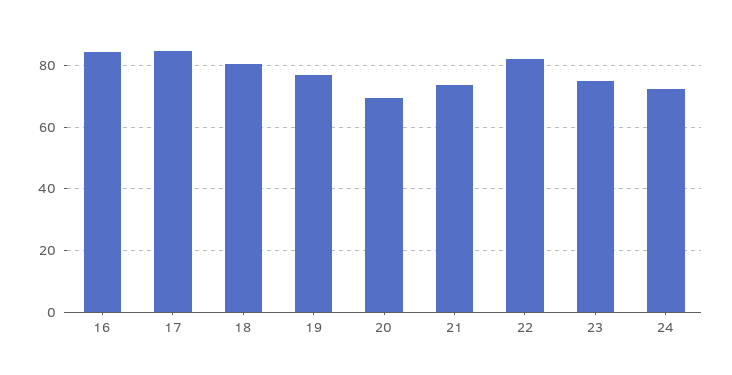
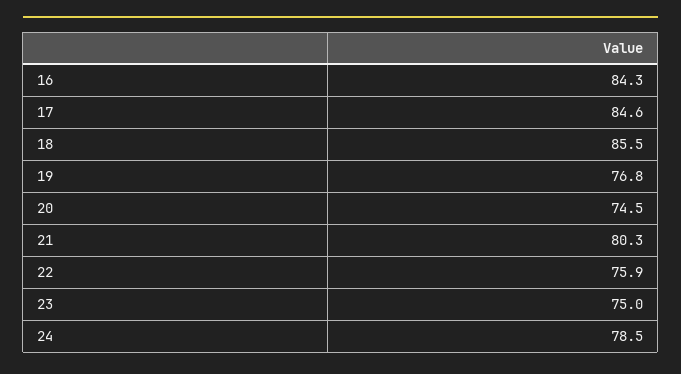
18: 80 -> 85.5
20: 70 -> 74.5
21: 74 -> 80.3
22: 82 -> 75.9
24: 72 -> 78.5

